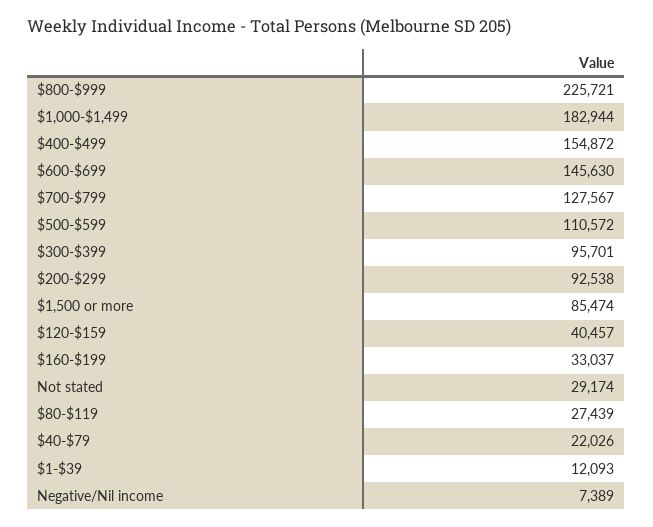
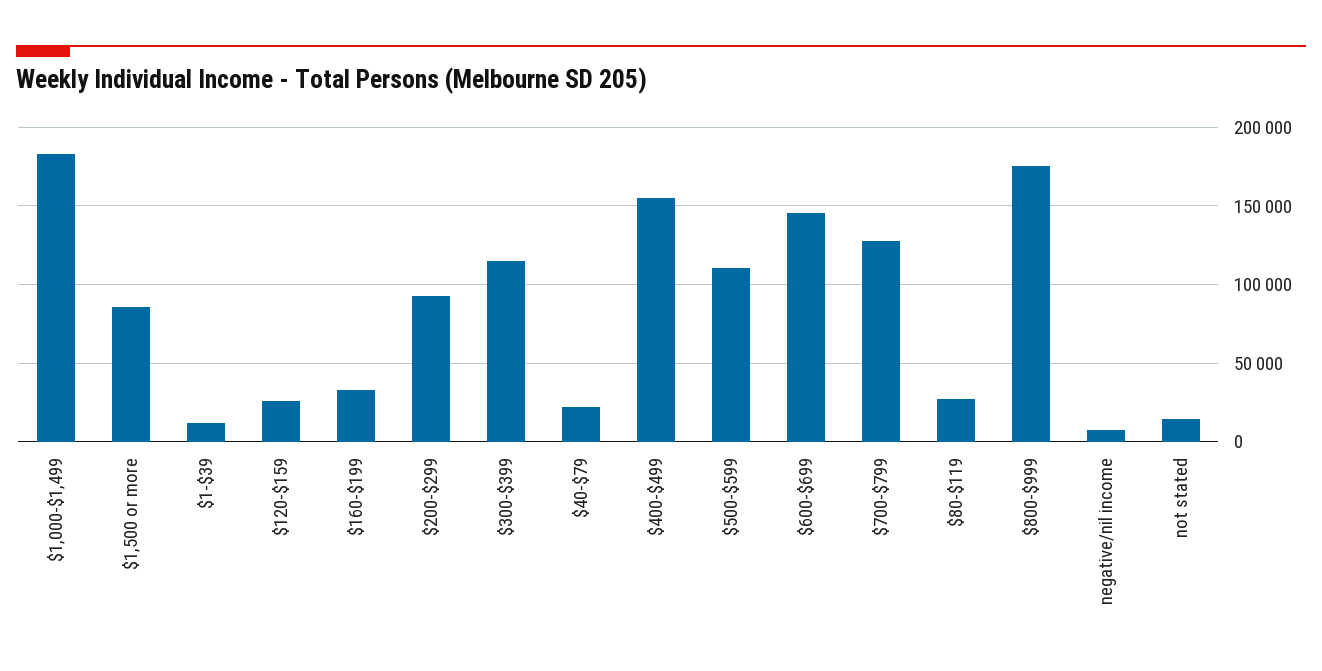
$800-$999: 225721 -> 175000
$300-$399: 95701 -> 115000
$120-$159: 40457 -> 25000
Not stated: 29174 -> 15000

